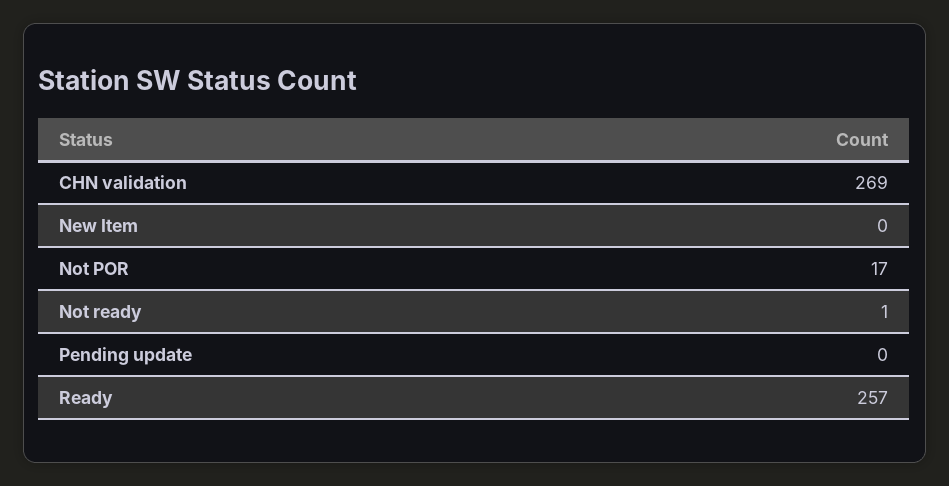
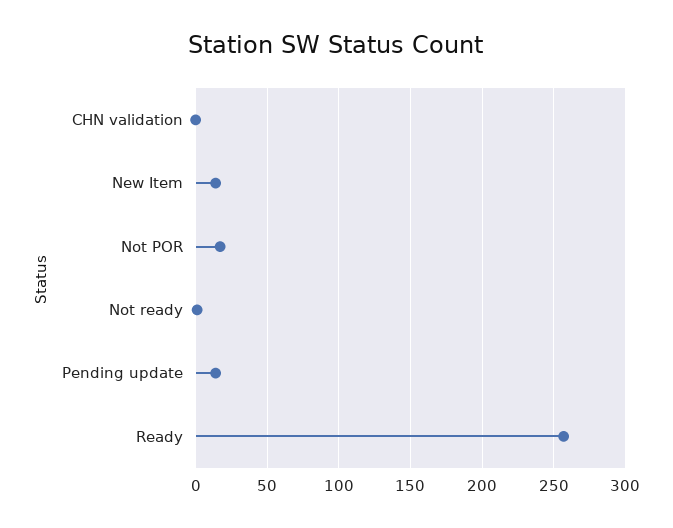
CHN validation: 269 -> 0
New Item: 0 -> 15
Pending update: 0 -> 15

